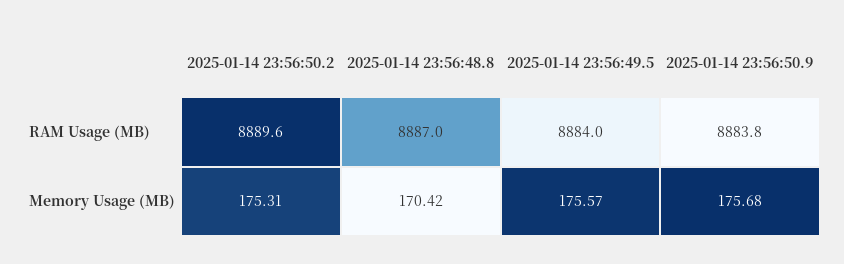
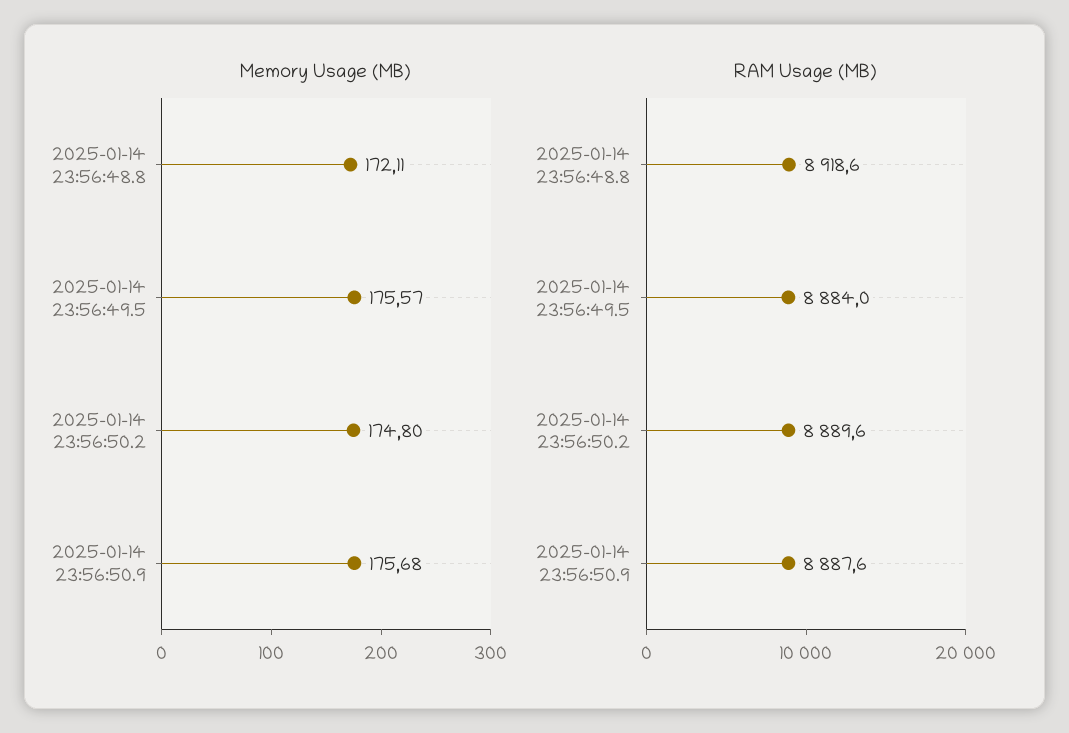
RAM Usage (MB), 2025-01-14 23:56:48.8: 8887 -> 8918.6
RAM Usage (MB), 2025-01-14 23:56:50.9: 8883.8 -> 8887.6
Memory Usage (MB), 2025-01-14 23:56:50.2: 175.31 -> 174.8
Memory Usage (MB), 2025-01-14 23:56:48.8: 170.42 -> 172.11

